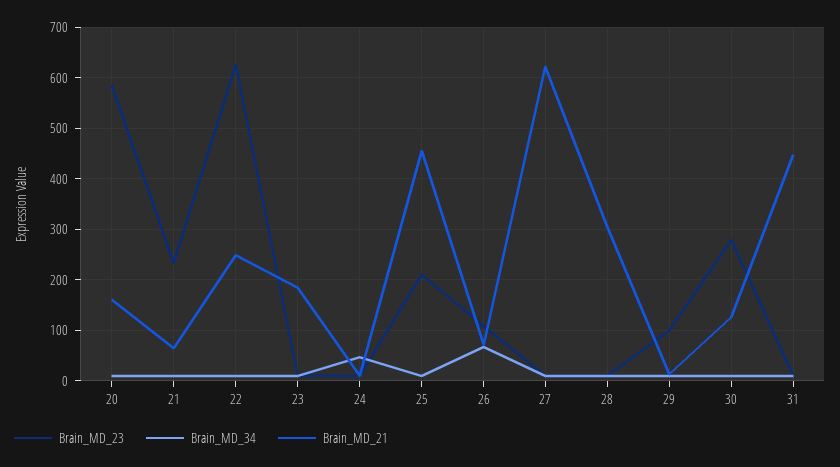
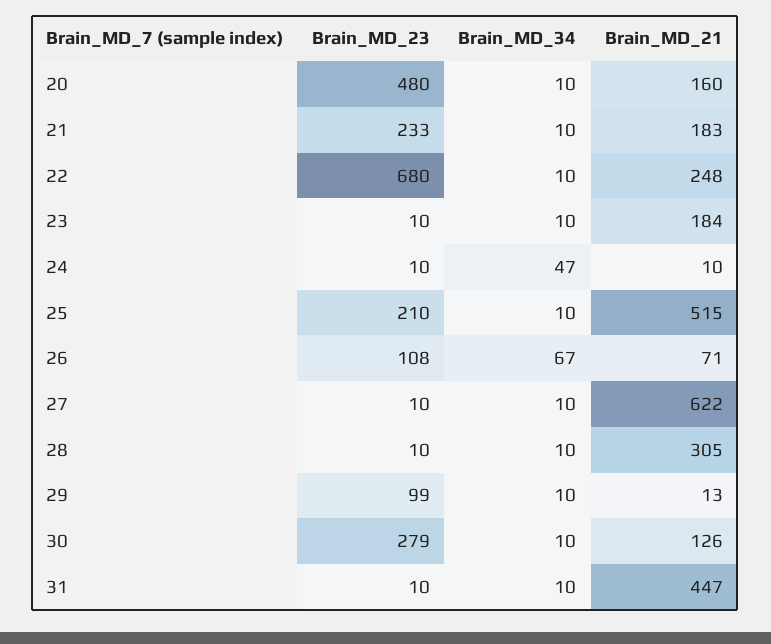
Brain_MD_23, 20: 580 -> 480
Brain_MD_21, 21: 60 -> 183
Brain_MD_23, 22: 620 -> 680
Brain_MD_21, 25: 460 -> 515

